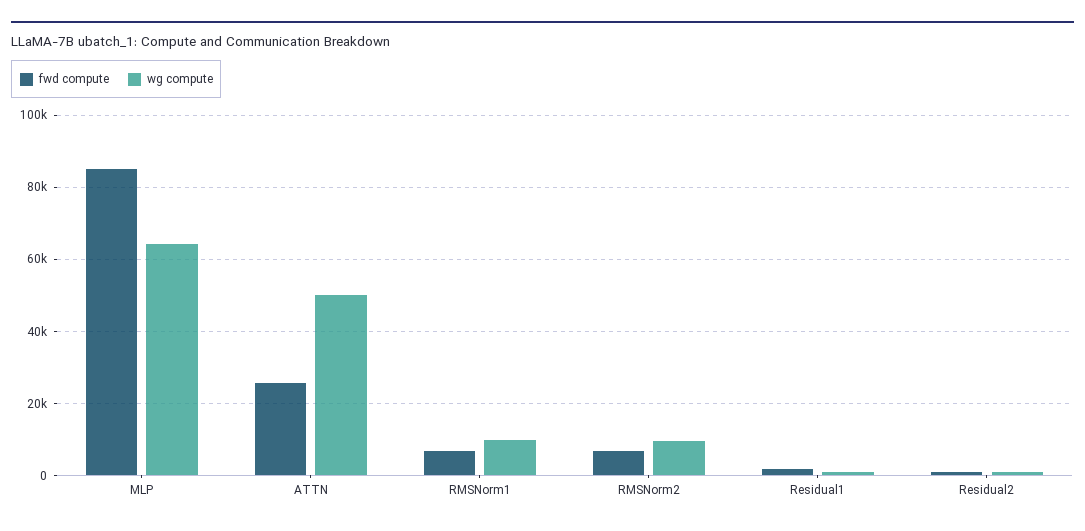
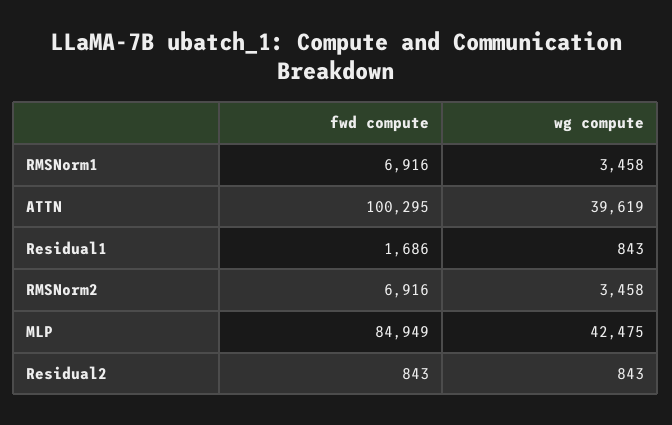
wg compute, MLP: 64000 -> 42475
fwd compute, ATTN: 26000 -> 100295
wg compute, ATTN: 50000 -> 39619
wg compute, RMSNorm1: 10000 -> 3458
wg compute, RMSNorm2: 10000 -> 3458

